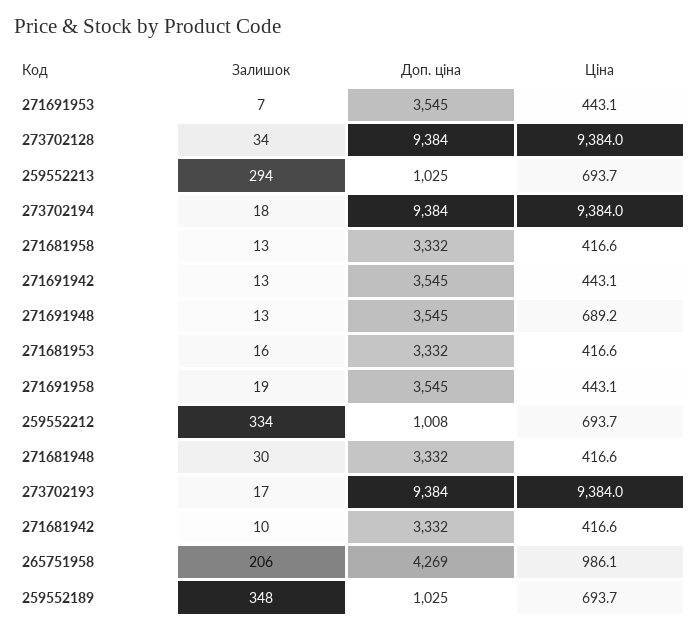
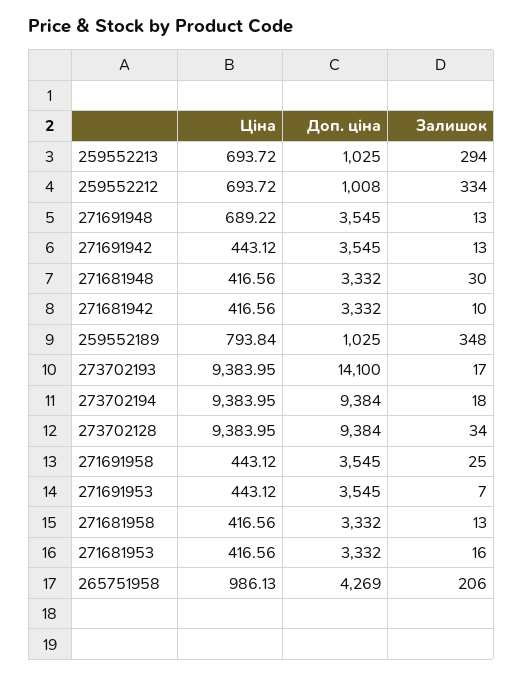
Залишок, 271691958: 19 -> 25
Доп. ціна, 273702193: 9384 -> 14100
Ціна, 259552189: 693.7 -> 793.84

